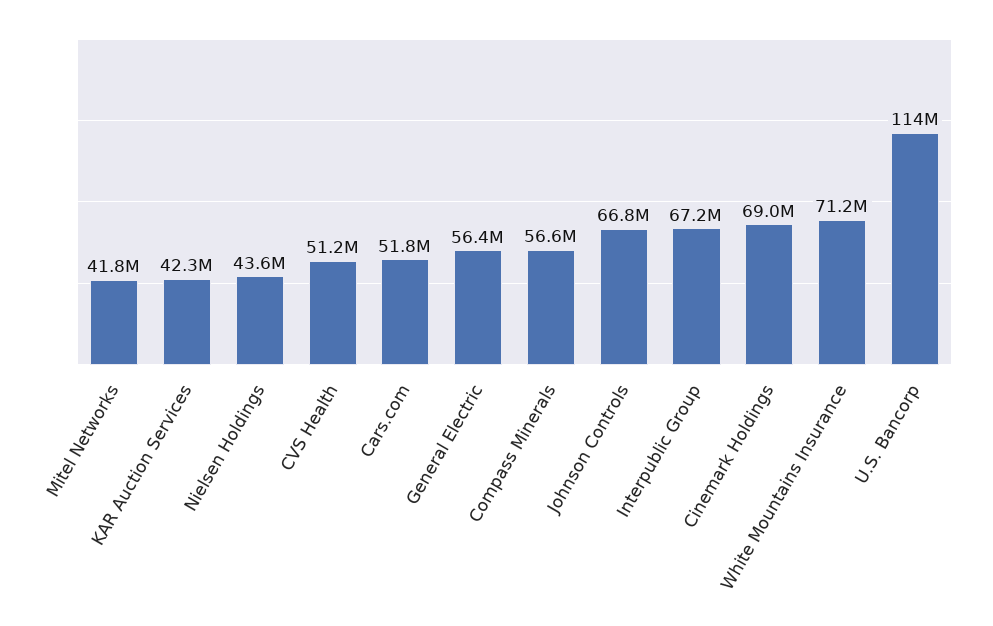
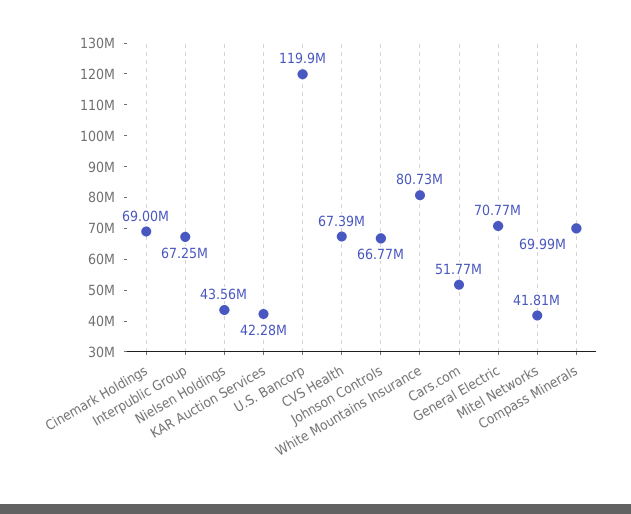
CVS Health: 51200000 -> 67390000
General Electric: 56400000 -> 70770000
Compass Minerals: 56600000 -> 69990000
White Mountains Insurance: 71200000 -> 80730000
U.S. Bancorp: 114000000 -> 119900000

